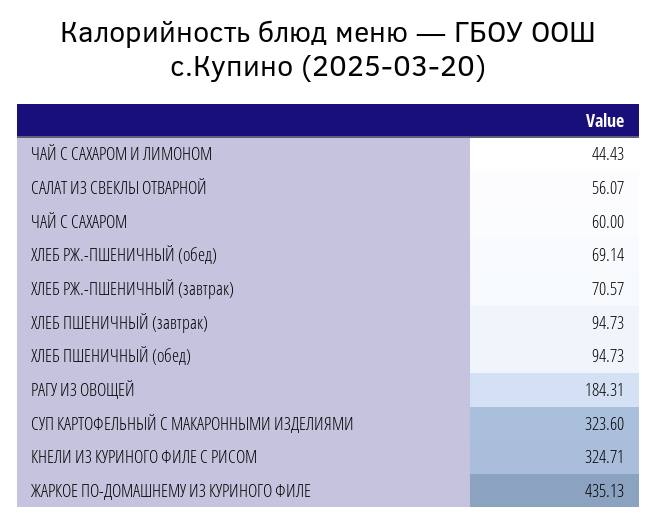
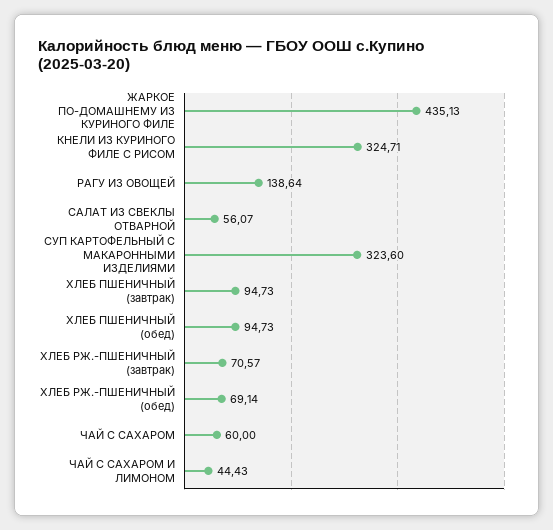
РАГУ ИЗ ОВОЩЕЙ: 184.31 -> 138.64

